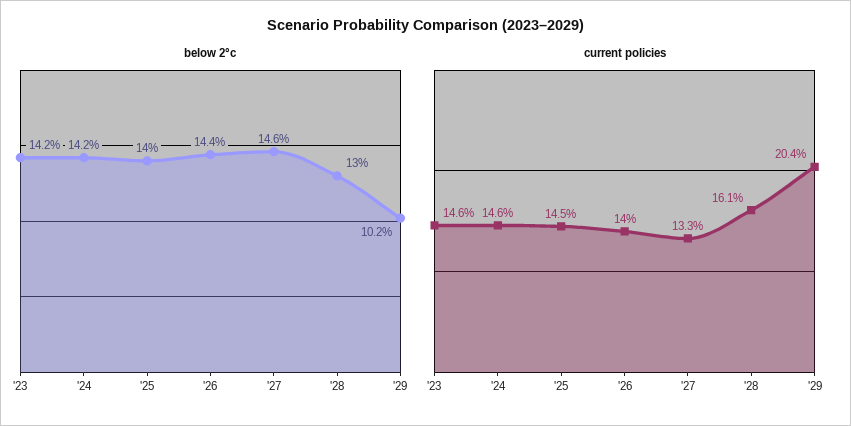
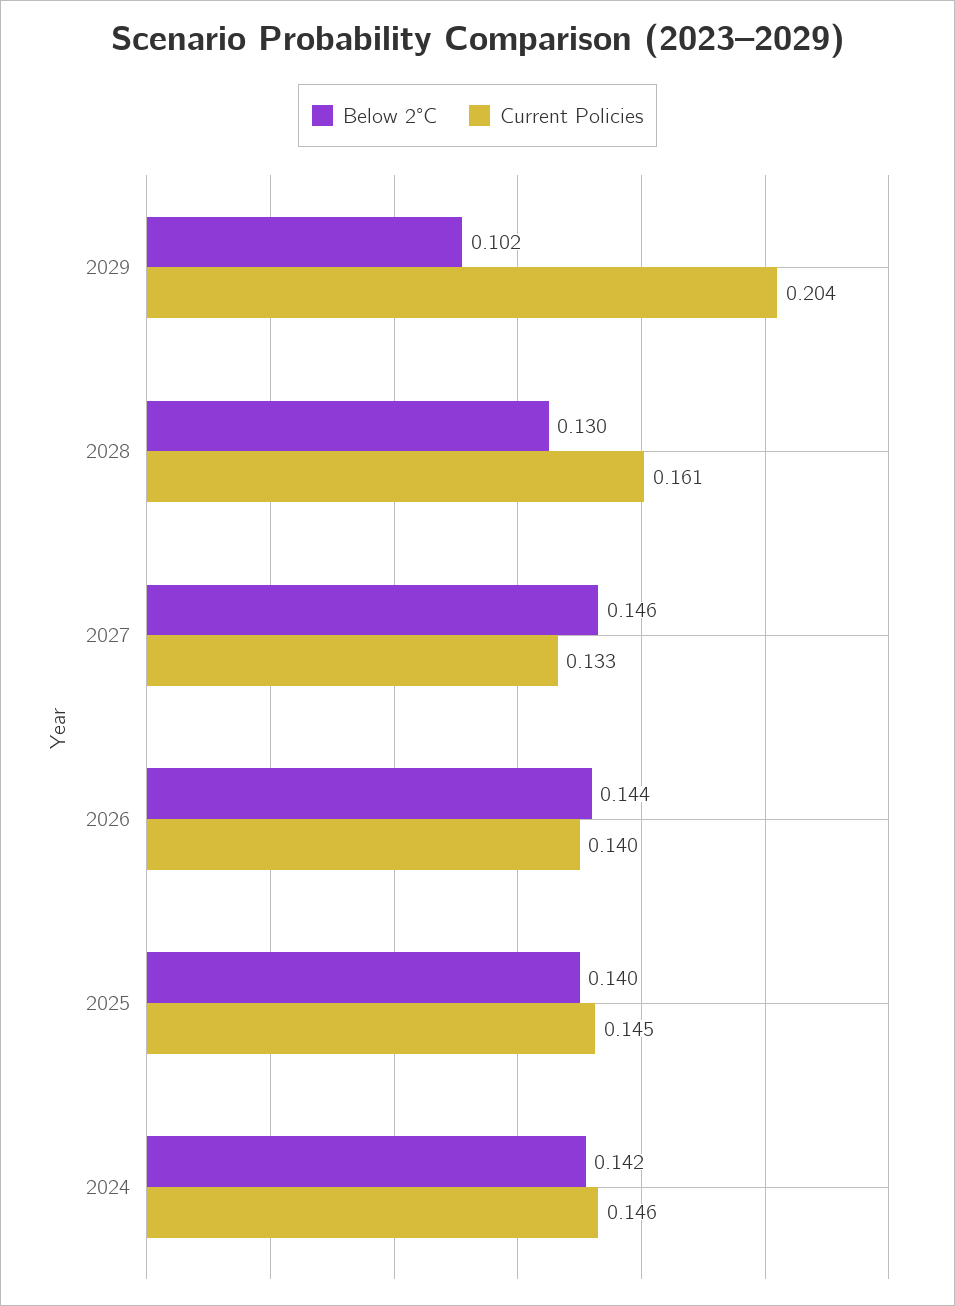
below 2°c, '23: 0.142 -> none
current policies, '23: 0.146 -> none

